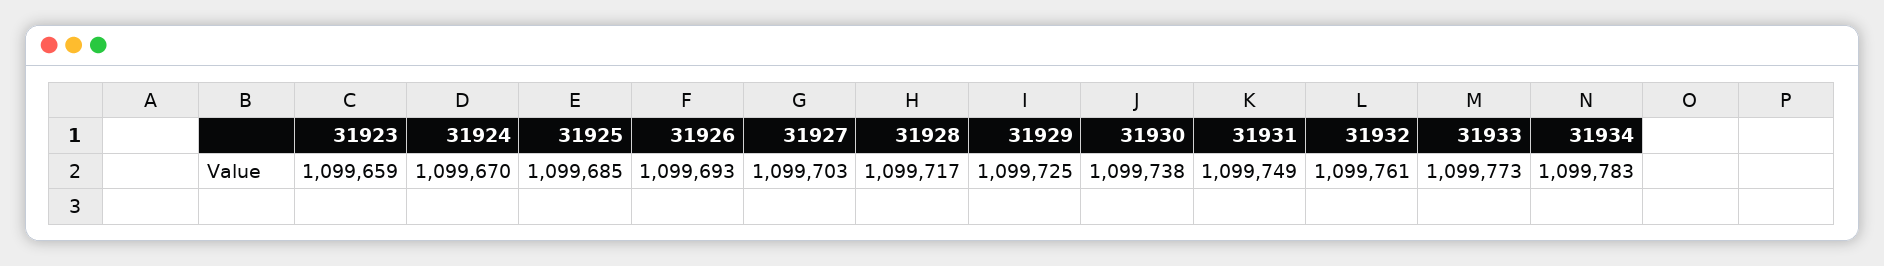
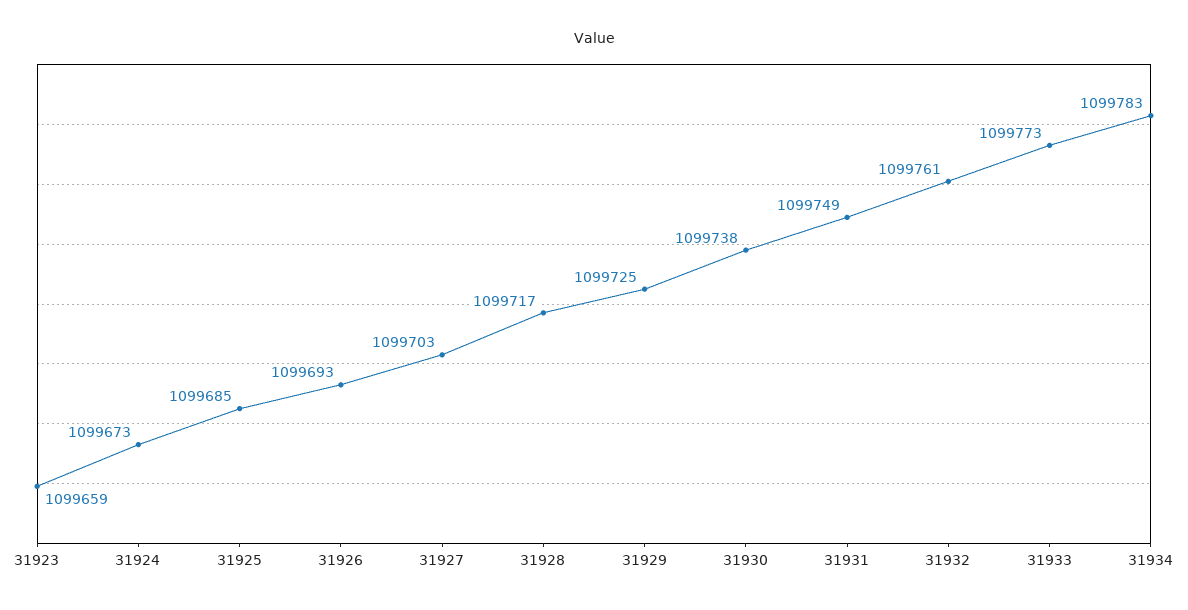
31924: 1099670 -> 1099673

